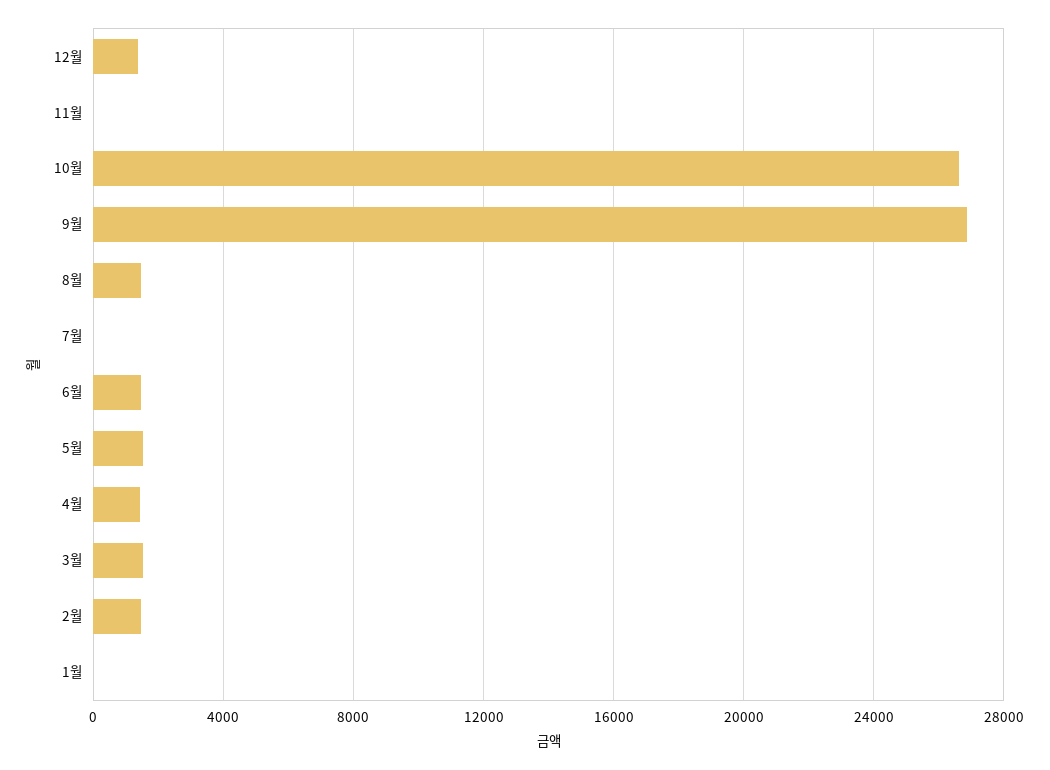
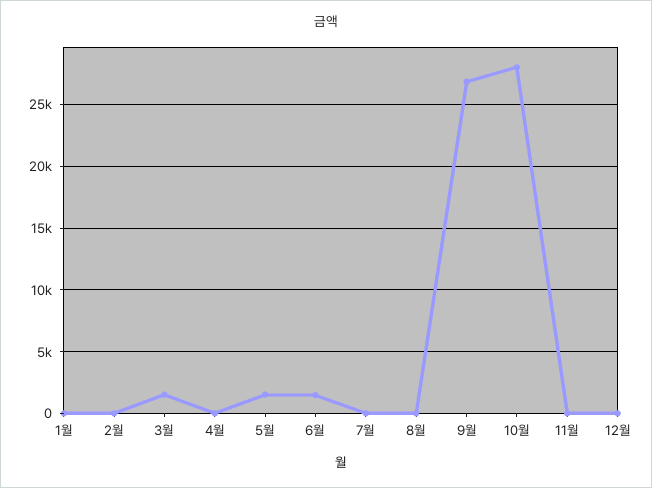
12월: 1500 -> 0
10월: 26500 -> 28000
8월: 1500 -> 0
4월: 1500 -> 0
2월: 1500 -> 0

